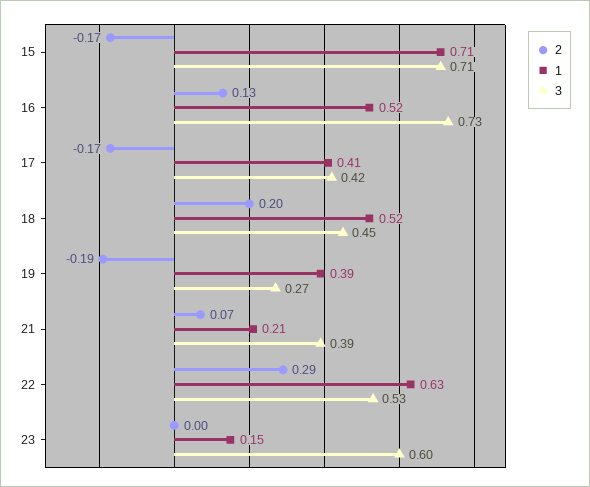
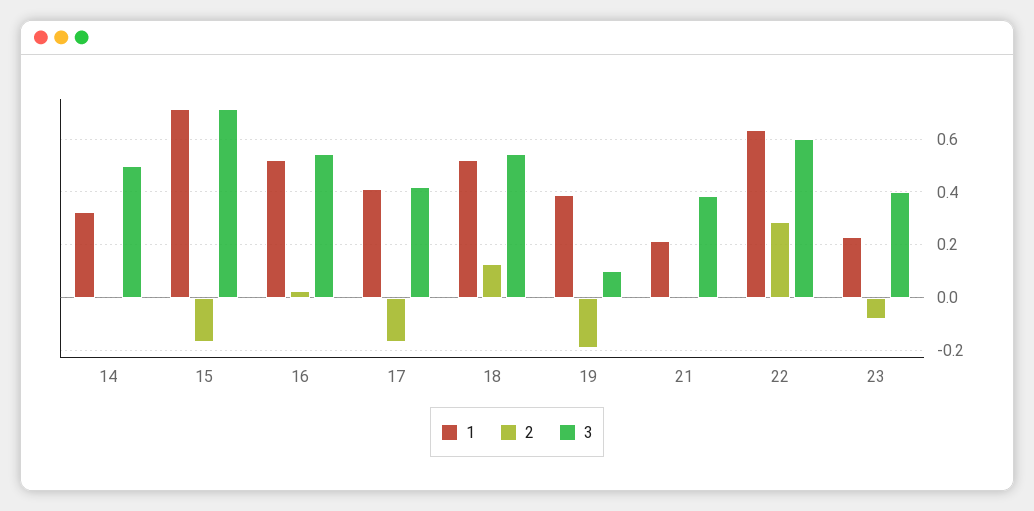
2, 16: 0.13 -> 0.025
3, 16: 0.73 -> 0.55
2, 18: 0.2 -> 0.125
3, 18: 0.45 -> 0.55
3, 19: 0.27 -> 0.1
2, 21: 0.07 -> 0
3, 22: 0.53 -> 0.6
2, 23: 0 -> -0.075
1, 23: 0.15 -> 0.225
3, 23: 0.6 -> 0.4
1, 14: none -> 0.325
2, 14: none -> 0
3, 14: none -> 0.5

